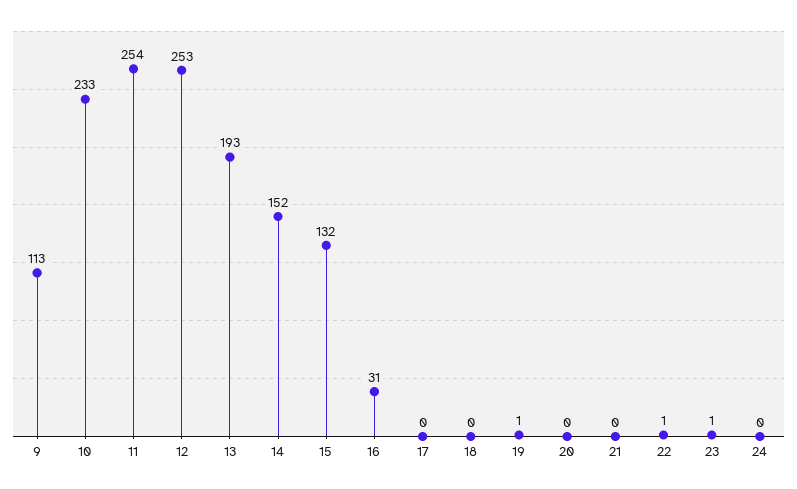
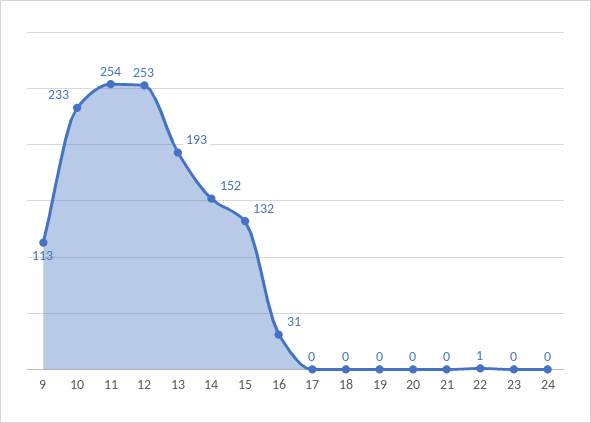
19: 1 -> 0
23: 1 -> 0

